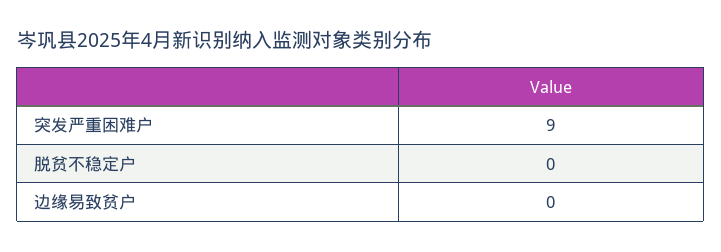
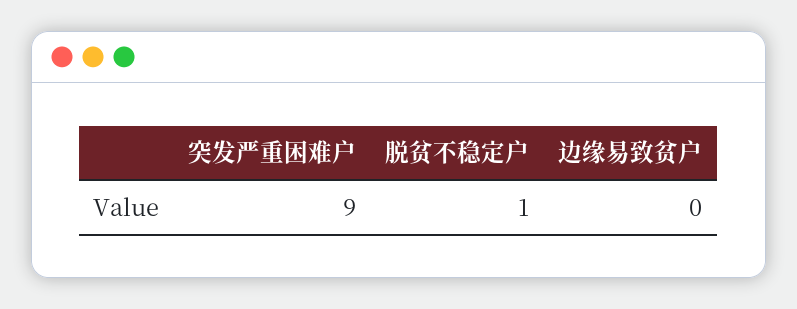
脱贫不稳定户: 0 -> 1

